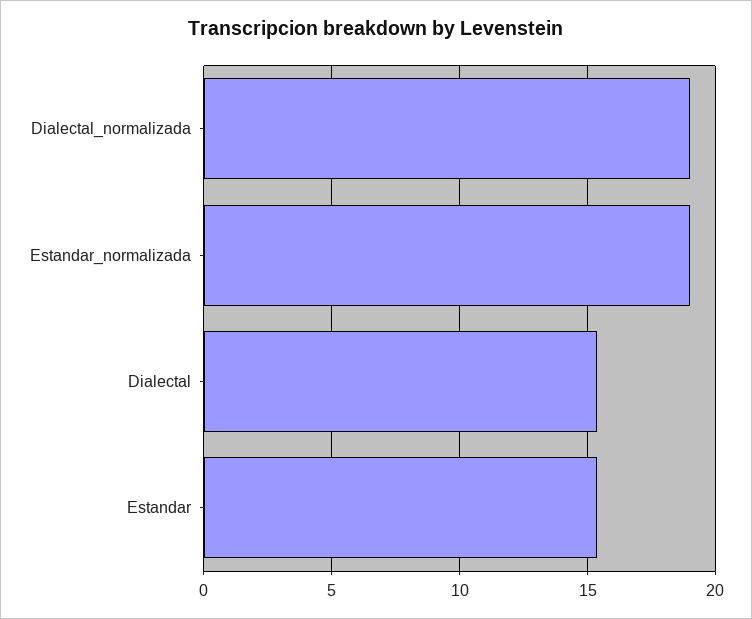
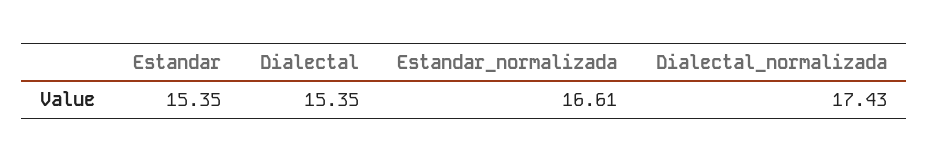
Dialectal_normalizada: 19 -> 17.43
Estandar_normalizada: 19 -> 16.61

